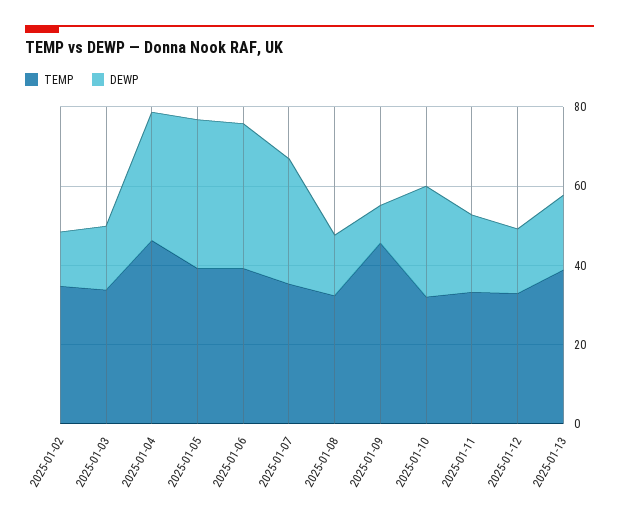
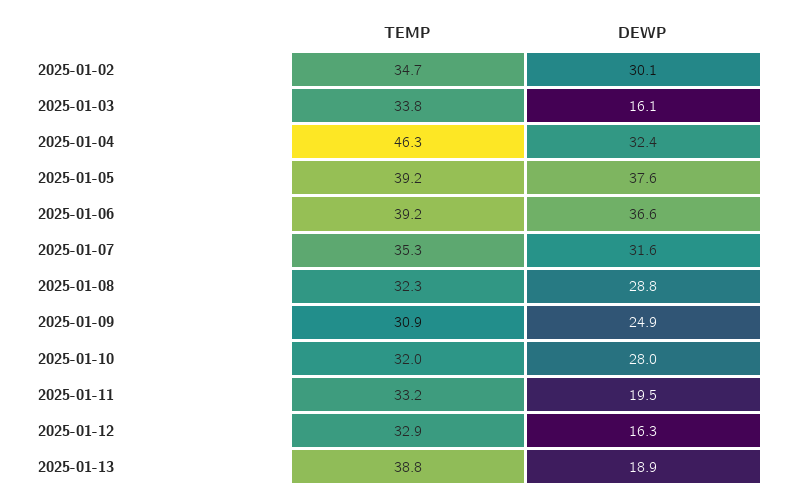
DEWP, 2025-01-02: 15 -> 30.1
DEWP, 2025-01-08: 15 -> 28.8
TEMP, 2025-01-09: 45 -> 30.9
DEWP, 2025-01-09: 10 -> 24.9

